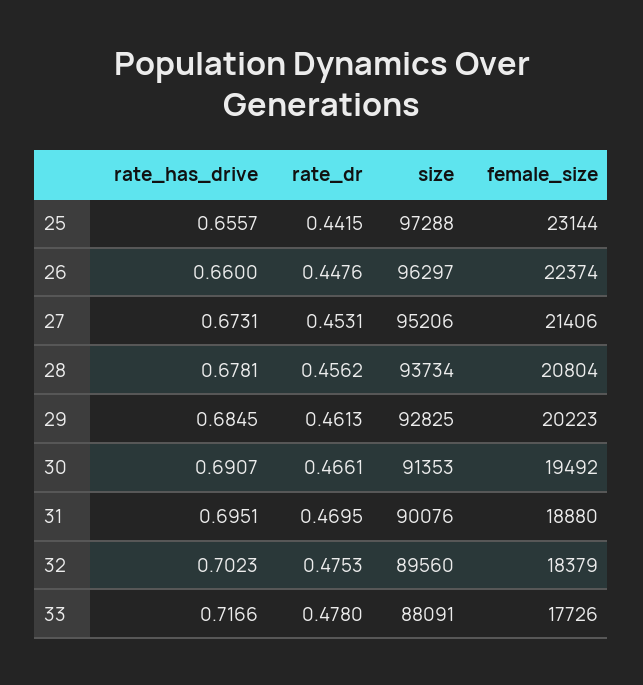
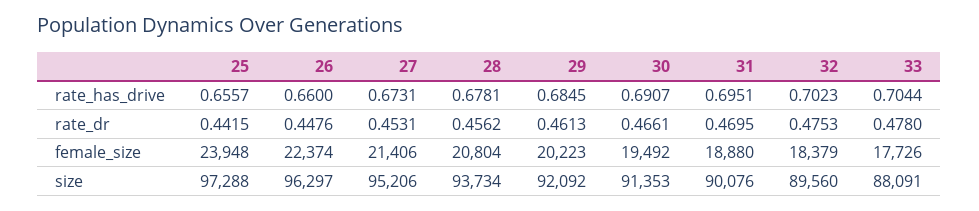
female_size, 25: 23144 -> 23948
size, 29: 92825 -> 92092
rate_has_drive, 33: 0.7166 -> 0.7044

